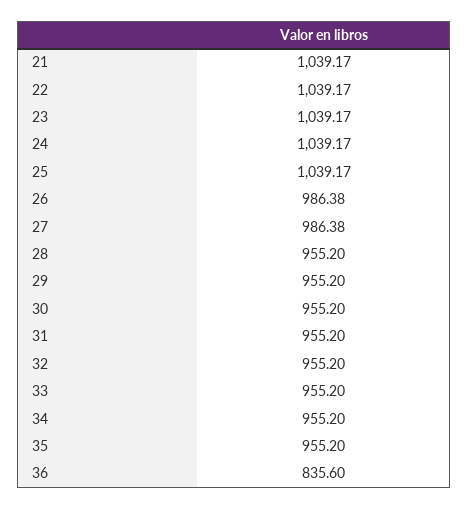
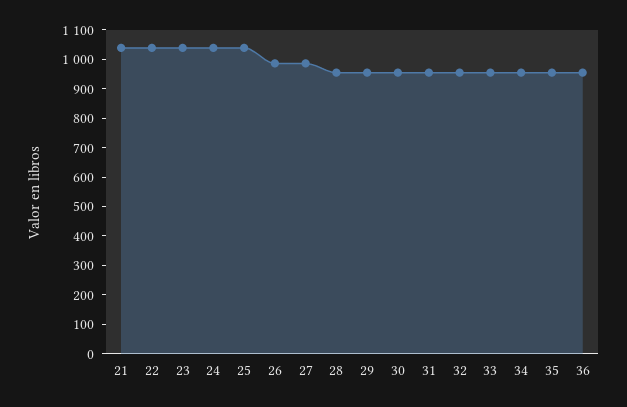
36: 835.6 -> 950

